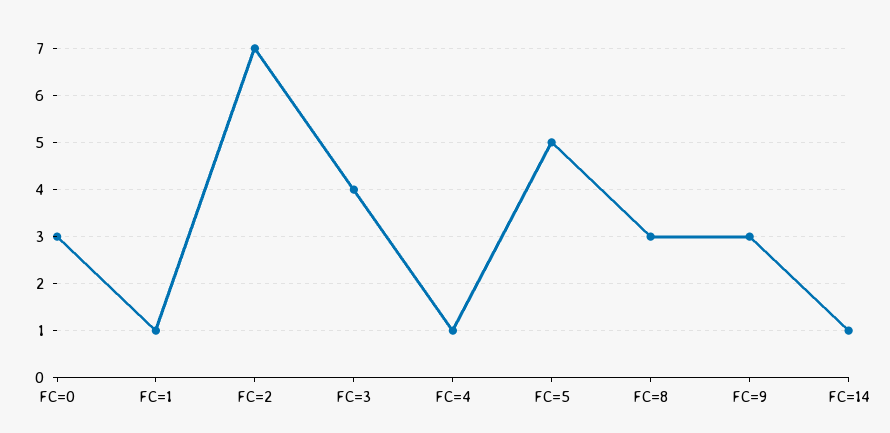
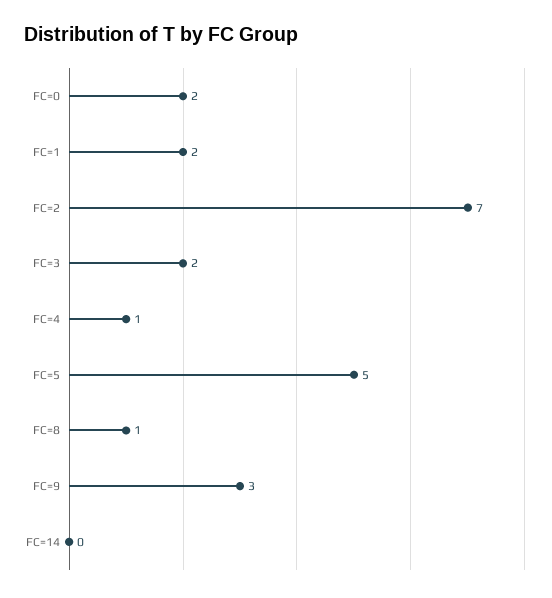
FC=0: 3 -> 2
FC=1: 1 -> 2
FC=3: 4 -> 2
FC=8: 3 -> 1
FC=14: 1 -> 0

